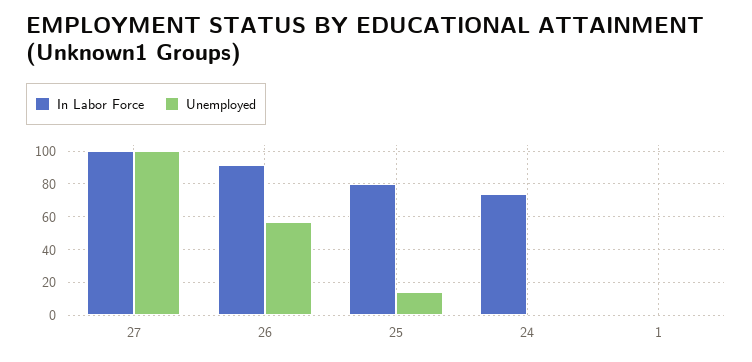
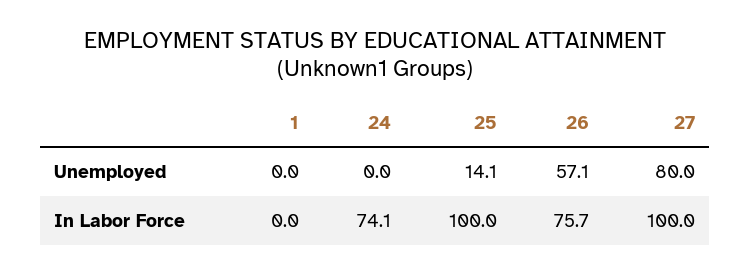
Unemployed, 27: 100 -> 80
In Labor Force, 26: 90 -> 75.7
In Labor Force, 25: 80 -> 100

